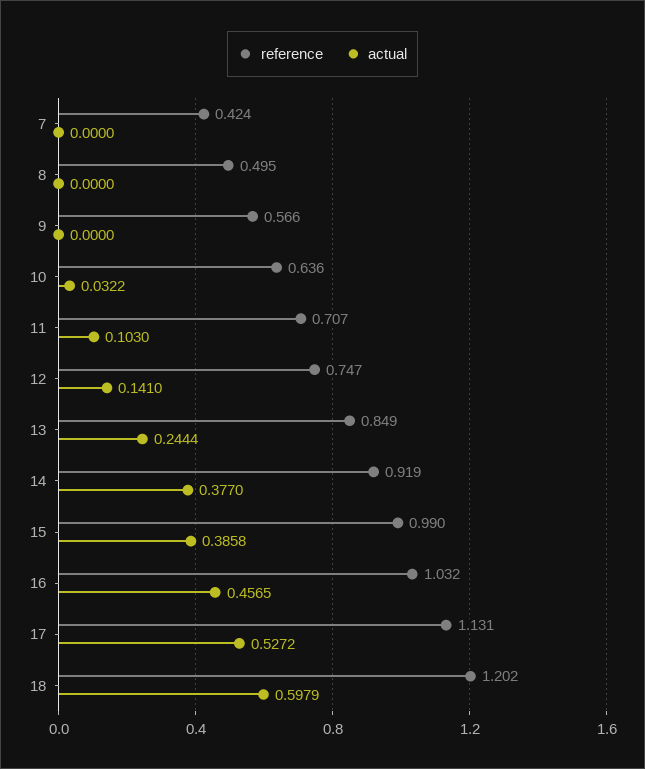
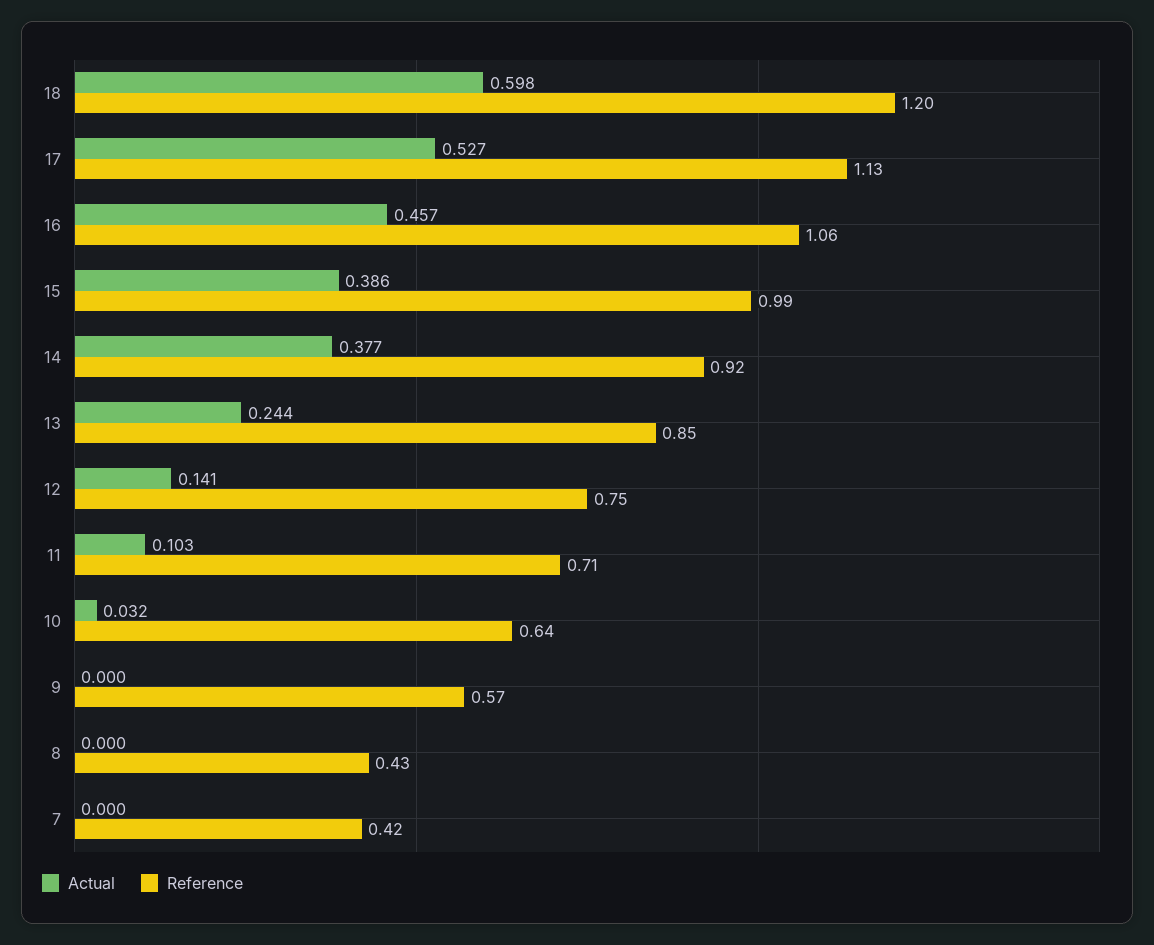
reference, 8: 0.495 -> 0.43
reference, 16: 1.032 -> 1.06

